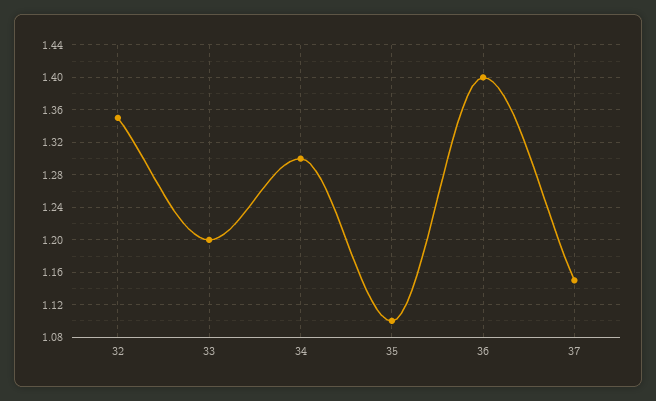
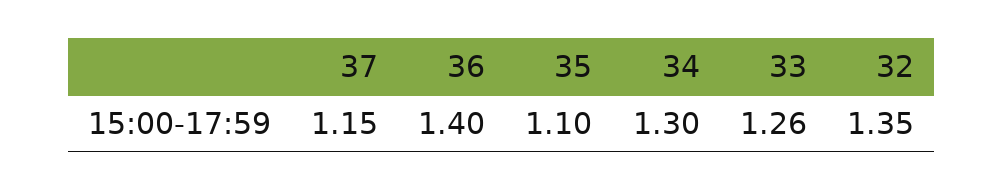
33: 1.2 -> 1.26

